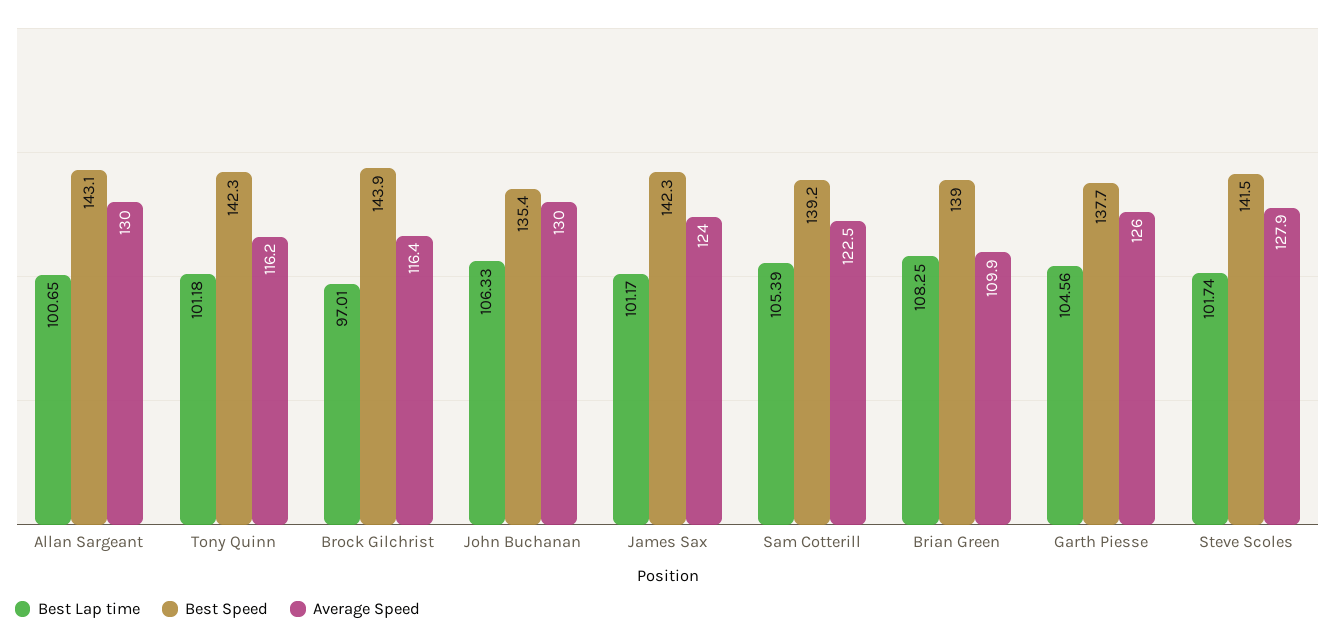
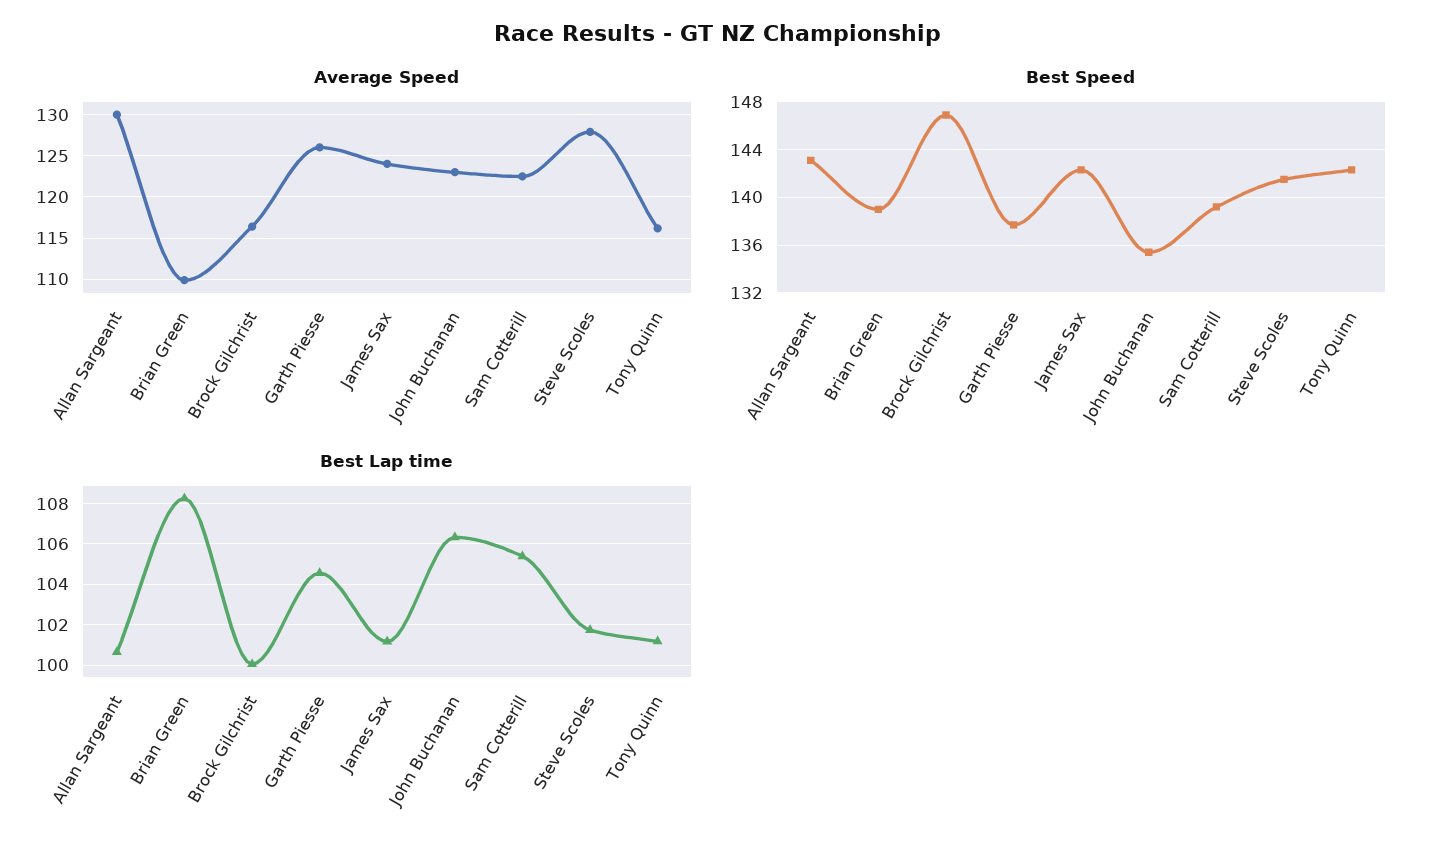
Best Lap time, Brock Gilchrist: 97.01 -> 100
Best Speed, Brock Gilchrist: 143.9 -> 147
Average Speed, John Buchanan: 130 -> 123

